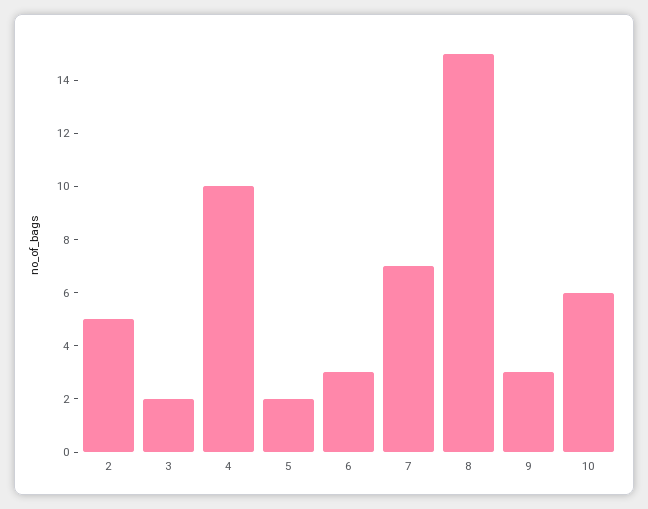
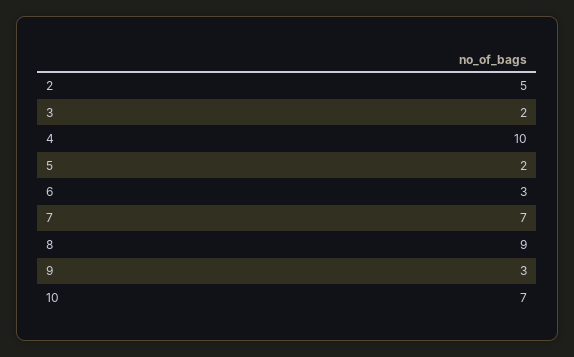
8: 15 -> 9
10: 6 -> 7

